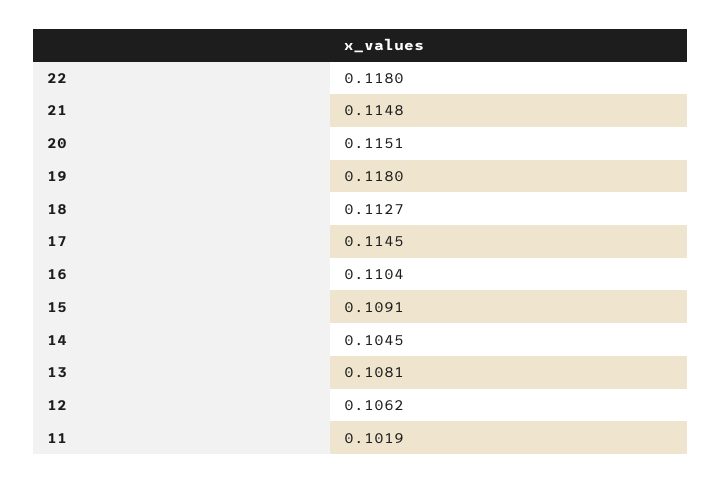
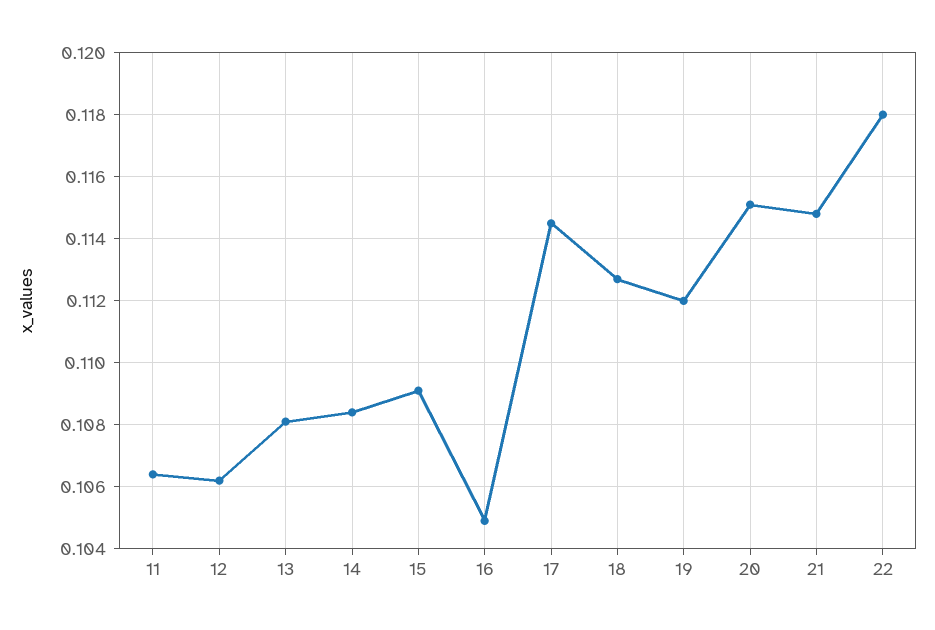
19: 0.118 -> 0.112
16: 0.1104 -> 0.105
14: 0.1045 -> 0.1085
11: 0.1019 -> 0.1065

